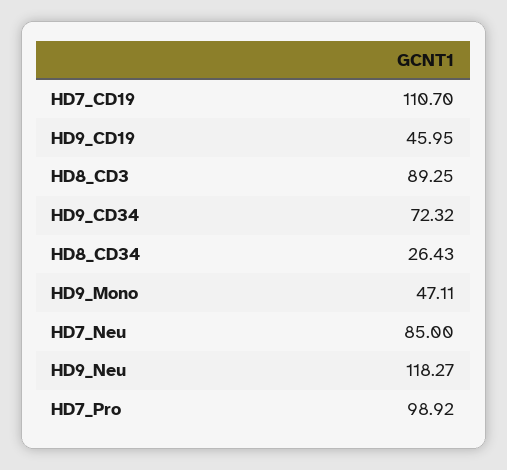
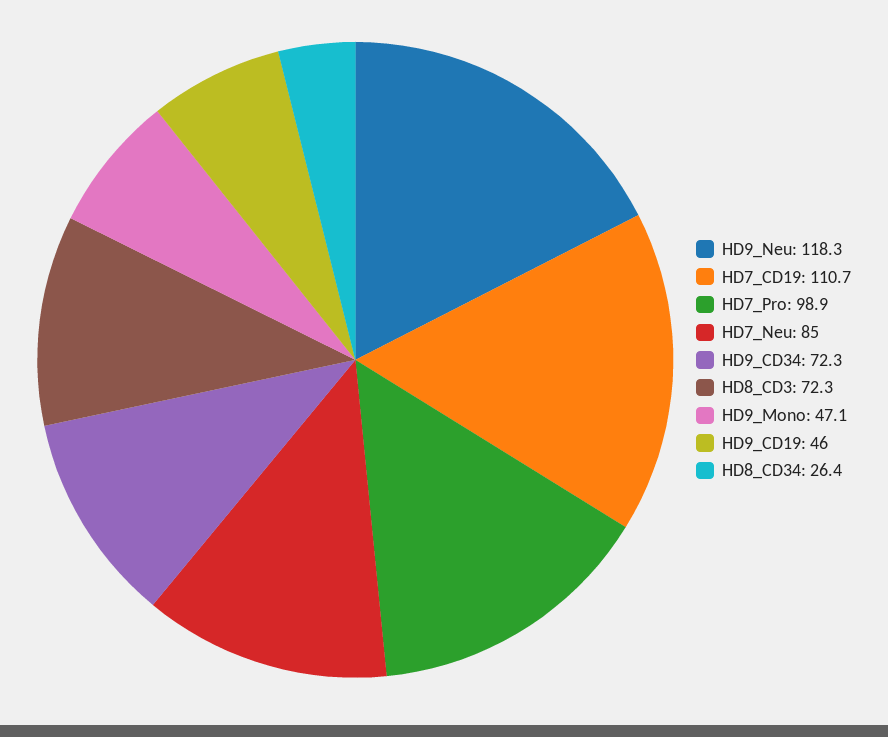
HD8_CD3: 89.25 -> 72.3

